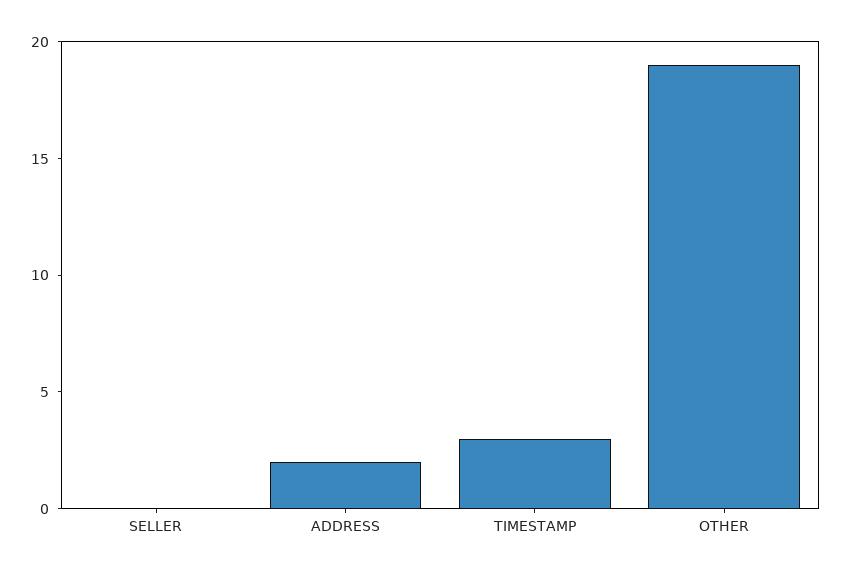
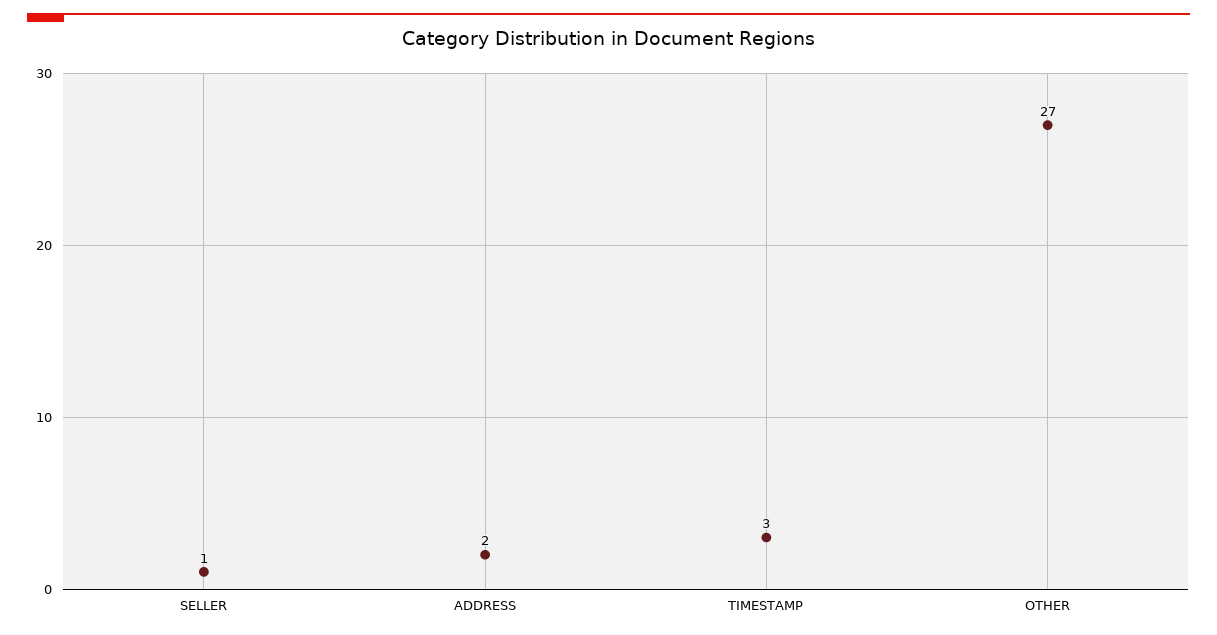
SELLER: 0 -> 1
OTHER: 19 -> 27

